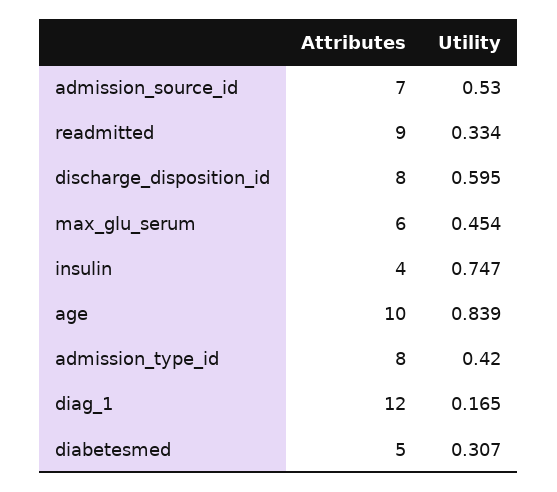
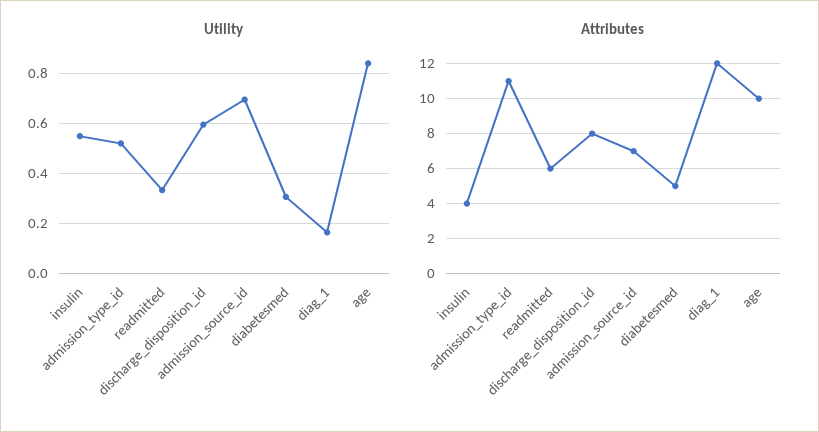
Utility, admission_source_id: 0.53 -> 0.7
Attributes, readmitted: 9 -> 6
Attributes, max_glu_serum: 6 -> none
Utility, max_glu_serum: 0.454 -> none
Utility, insulin: 0.747 -> 0.55
Attributes, admission_type_id: 8 -> 11
Utility, admission_type_id: 0.42 -> 0.525

